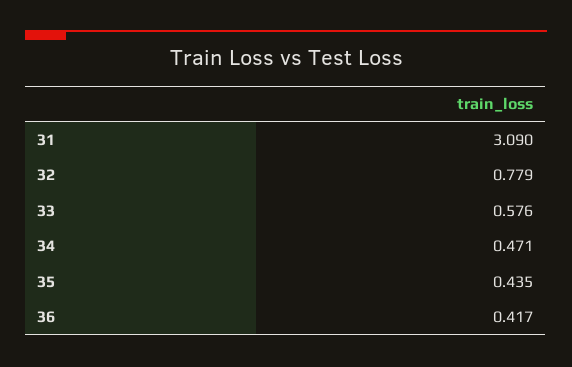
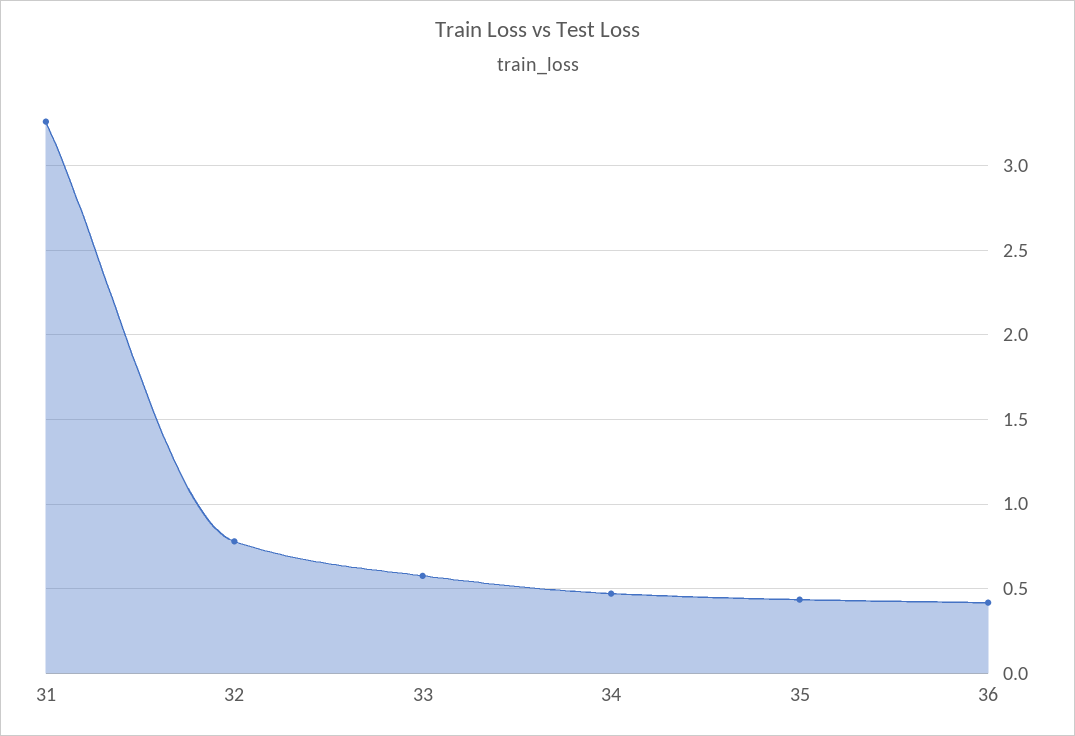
31: 3.09 -> 3.25

